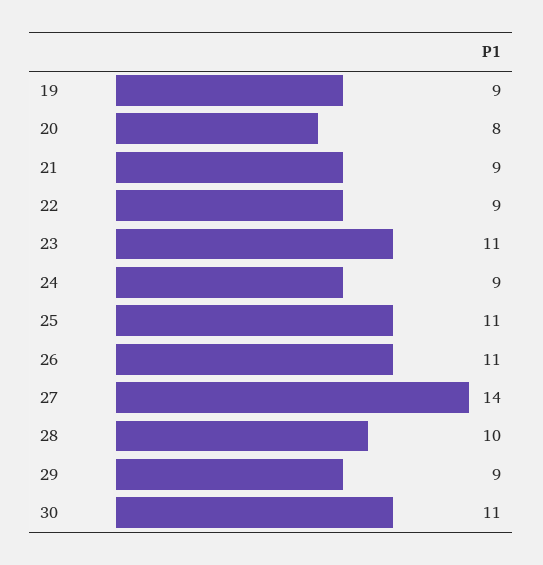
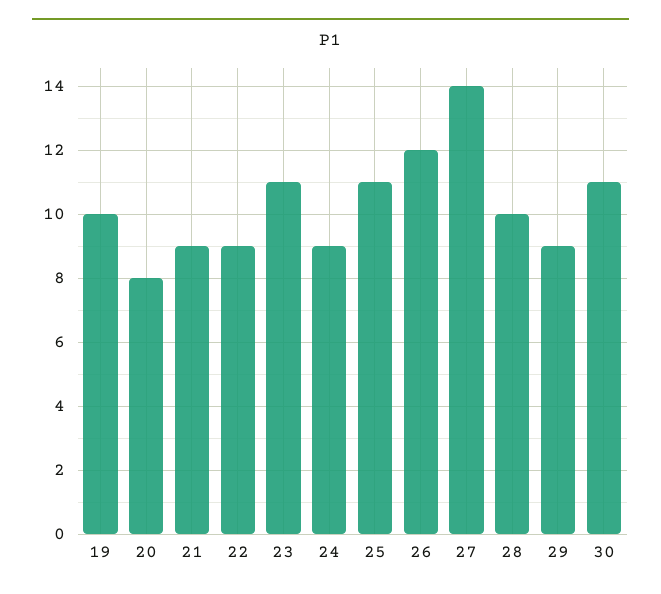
19: 9 -> 10
26: 11 -> 12

